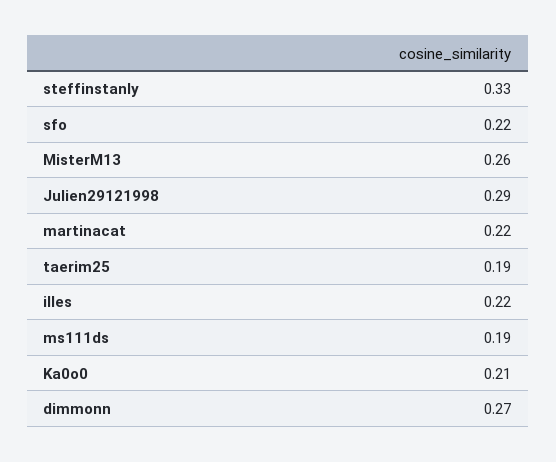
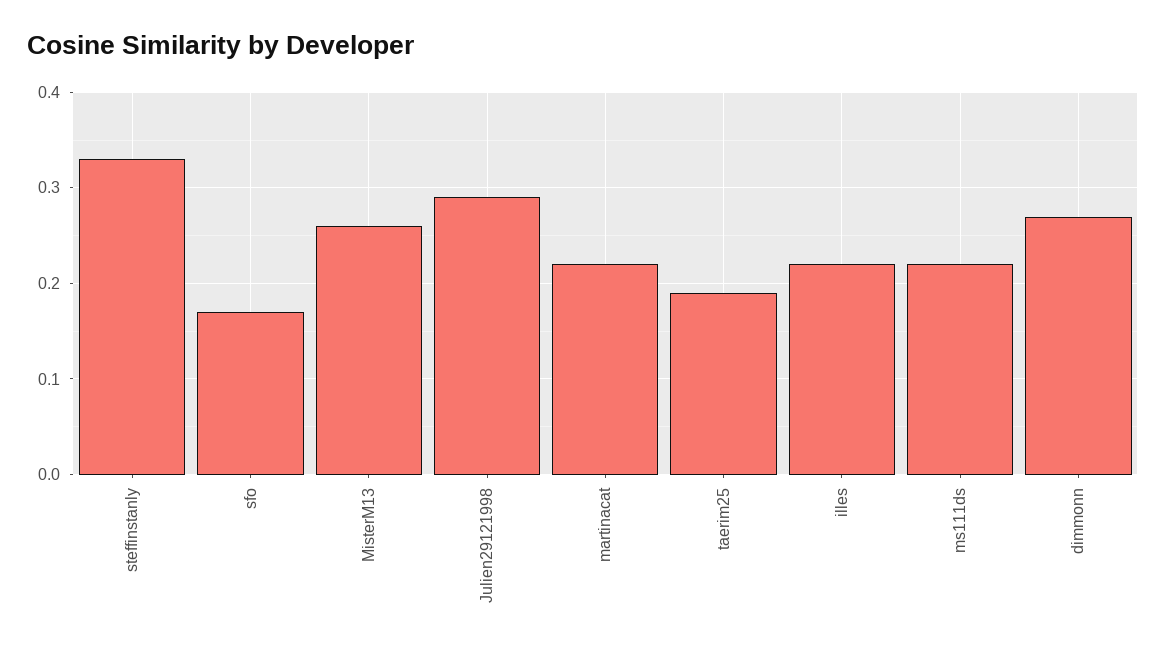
sfo: 0.22 -> 0.17
ms111ds: 0.19 -> 0.22
Ka0o0: 0.21 -> none

